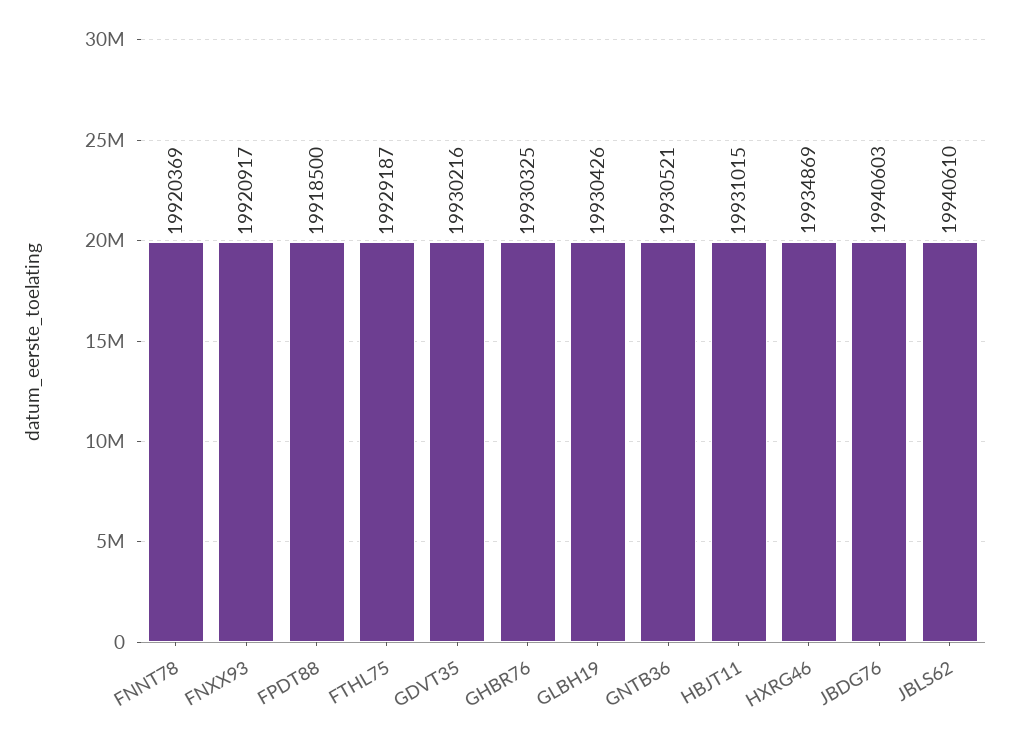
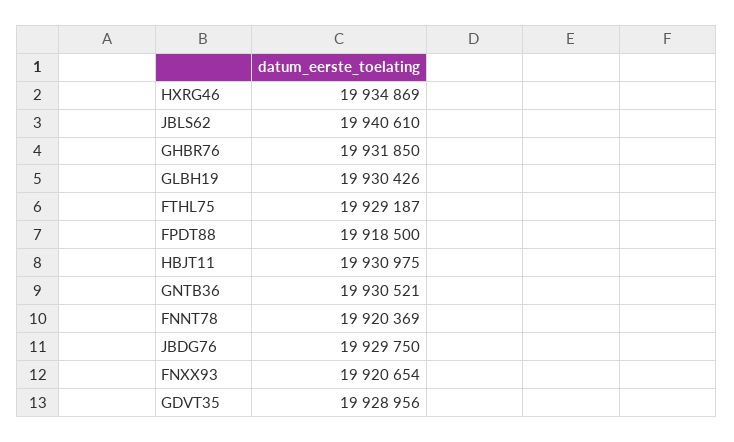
FNXX93: 19920917 -> 19920654
GDVT35: 19930216 -> 19928956
GHBR76: 19930325 -> 19931850
HBJT11: 19931015 -> 19930975
JBDG76: 19940603 -> 19929750

